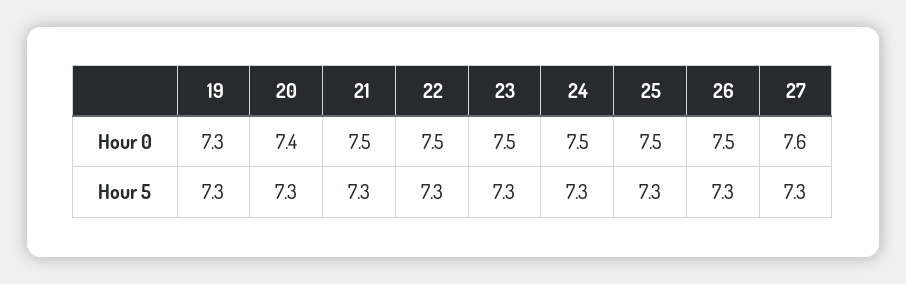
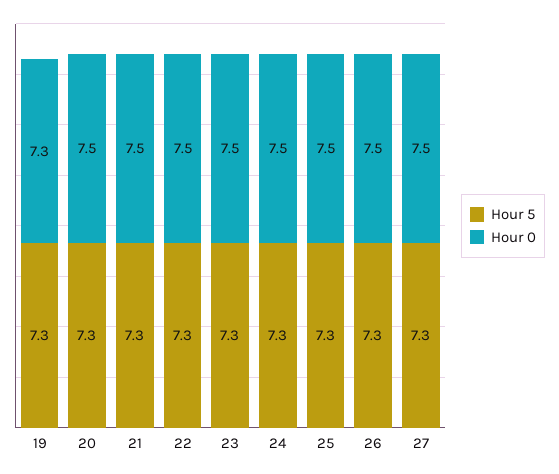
Hour 0, 20: 7.4 -> 7.5
Hour 0, 27: 7.6 -> 7.5

